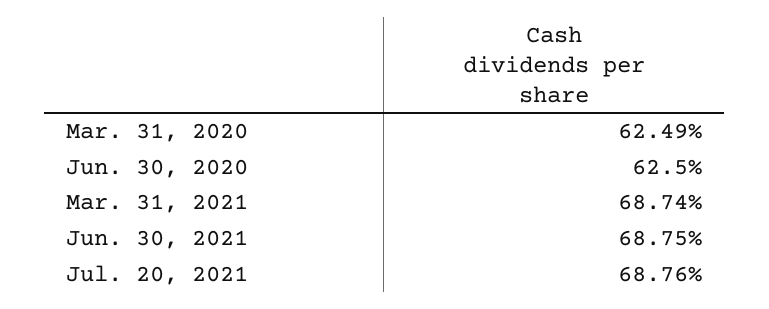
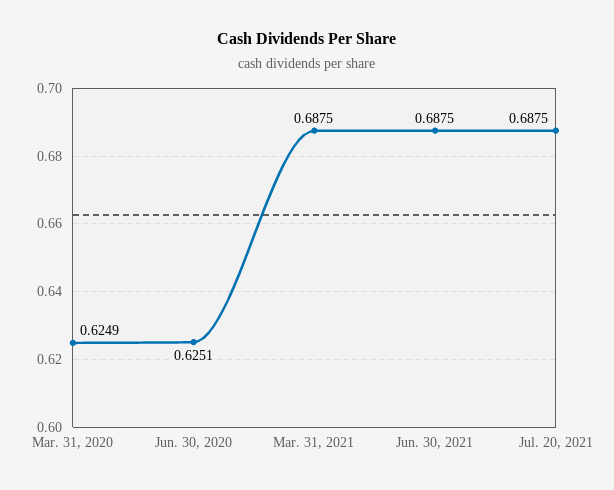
Jun. 30, 2020: 0.625 -> 0.6251
Mar. 31, 2021: 0.6874 -> 0.6875
Jul. 20, 2021: 0.6876 -> 0.6875

